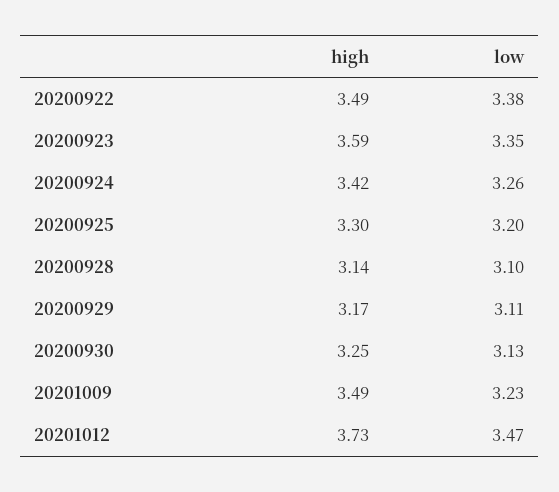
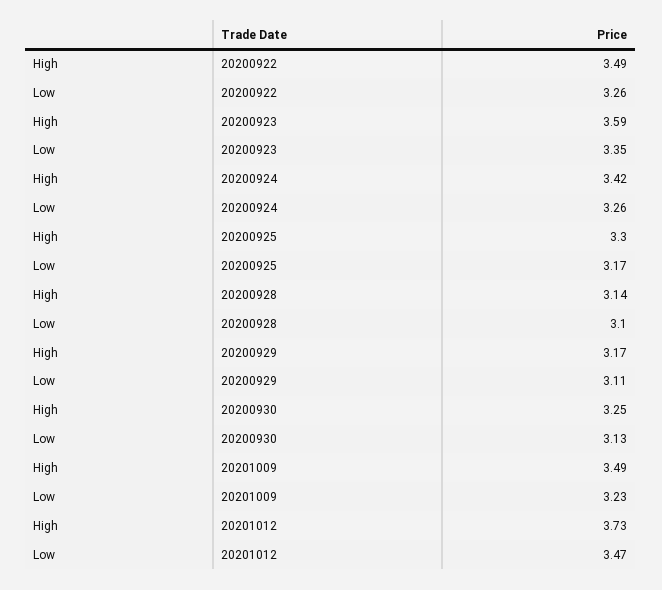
low, 20200922: 3.38 -> 3.26
low, 20200925: 3.2 -> 3.17

